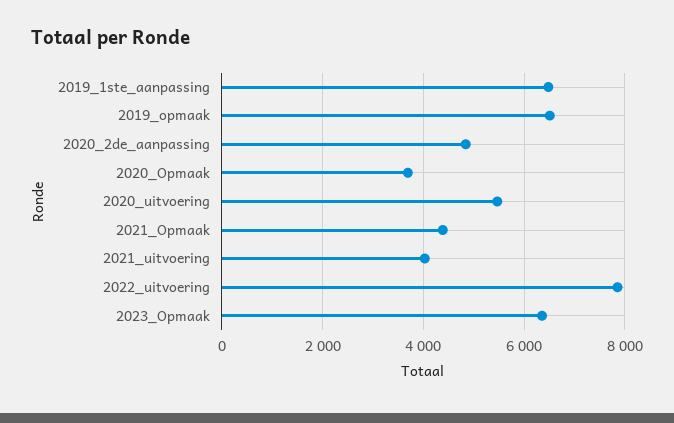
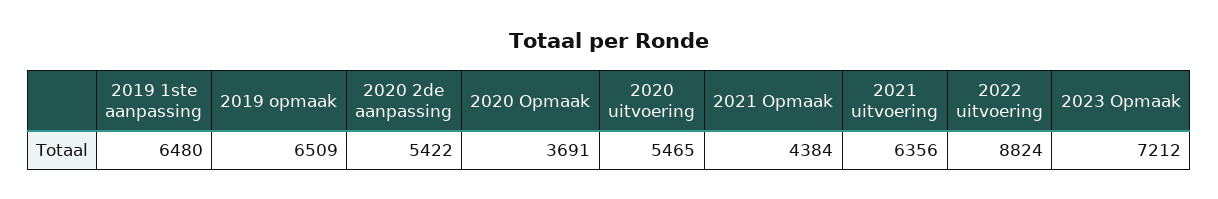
2020_2de_aanpassing: 4800 -> 5422
2021_uitvoering: 4000 -> 6356
2022_uitvoering: 7800 -> 8824
2023_Opmaak: 6400 -> 7212

